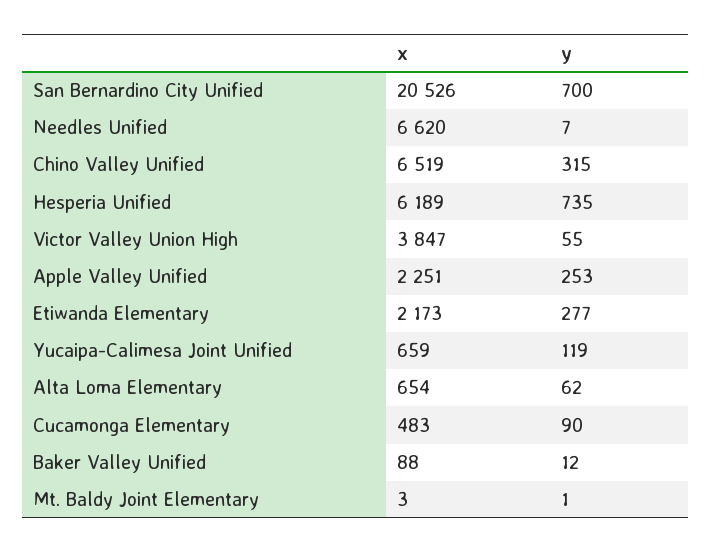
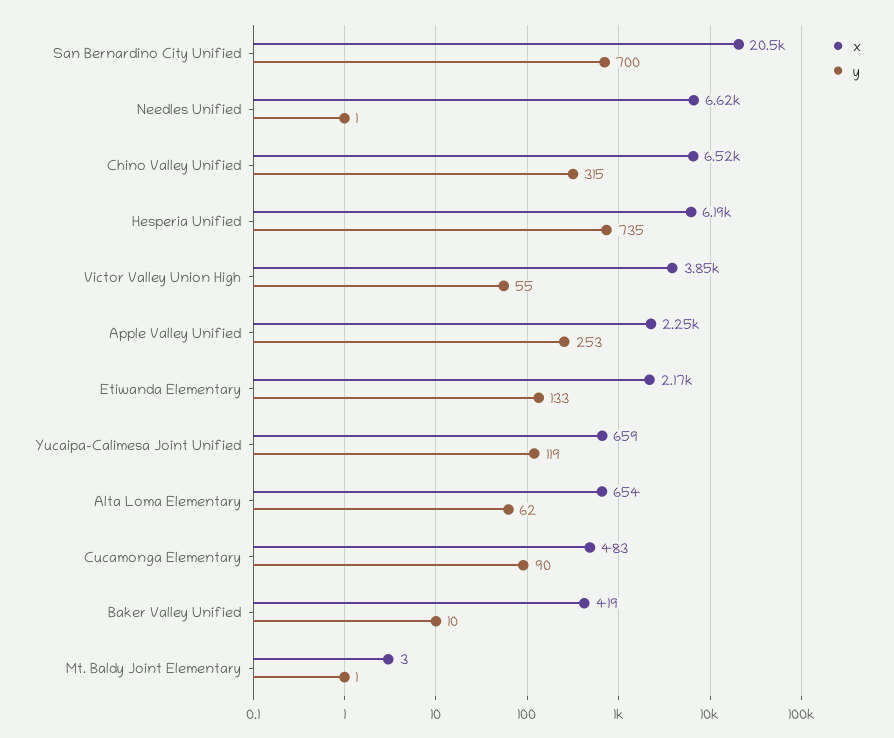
y, Needles Unified: 7 -> 1
y, Etiwanda Elementary: 277 -> 133
x, Baker Valley Unified: 88 -> 419
y, Baker Valley Unified: 12 -> 10

